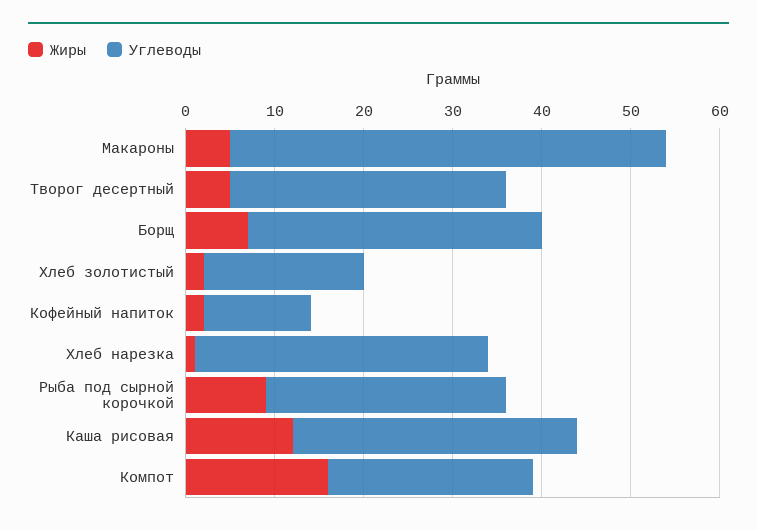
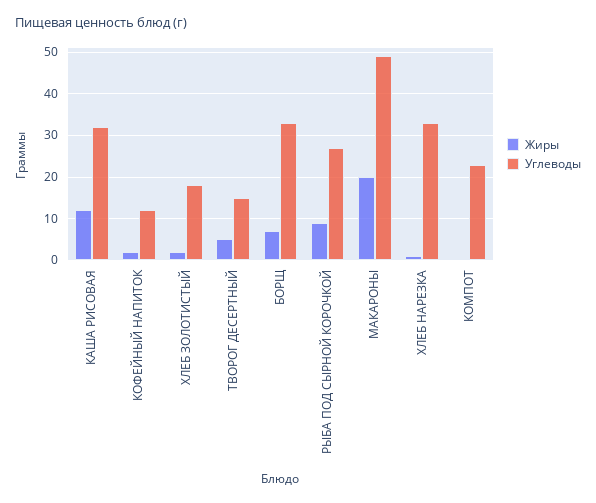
Жиры, Макароны: 5 -> 20
Углеводы, Творог десертный: 31 -> 15
Жиры, Компот: 16 -> 0

